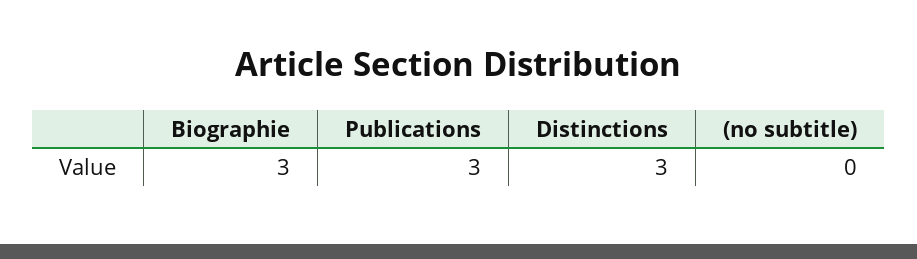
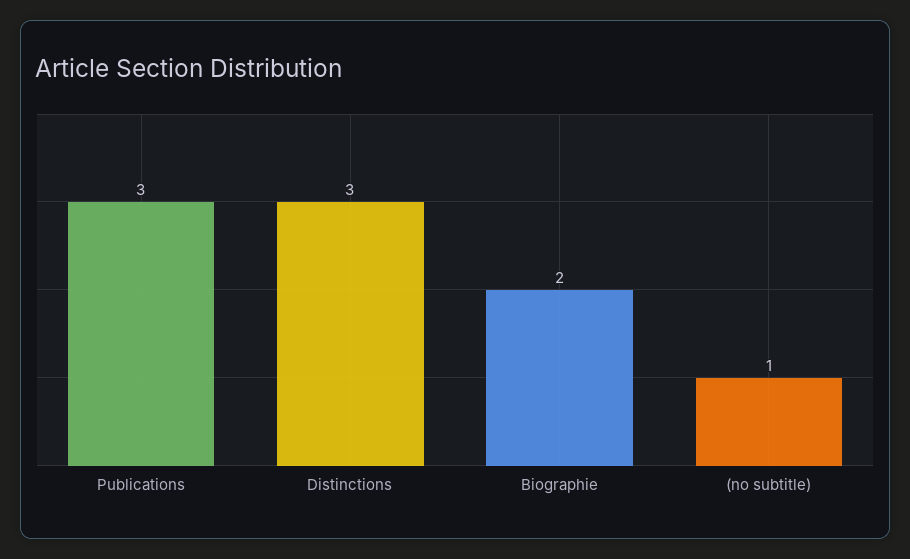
Biographie: 3 -> 2
(no subtitle): 0 -> 1

